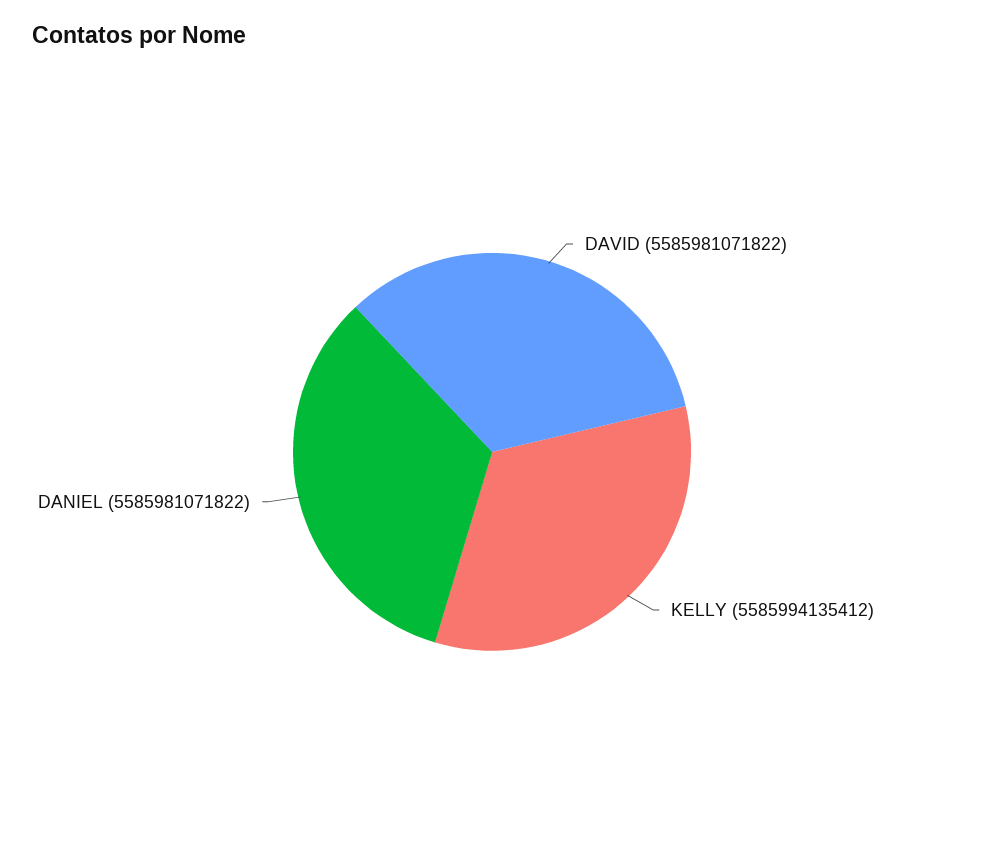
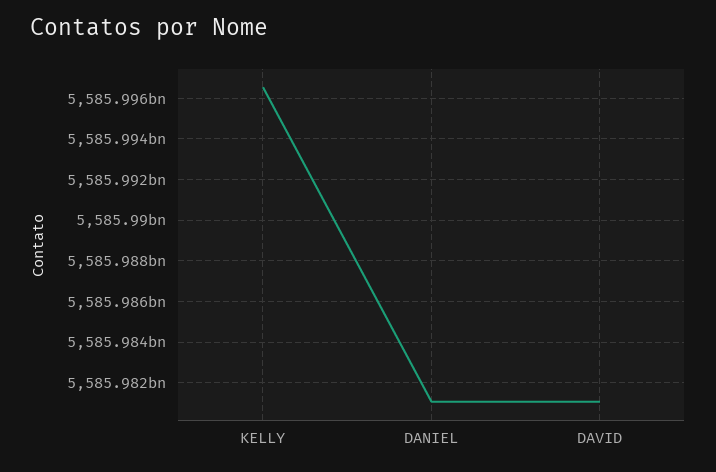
KELLY: 5585994135412 -> 5585996500000

